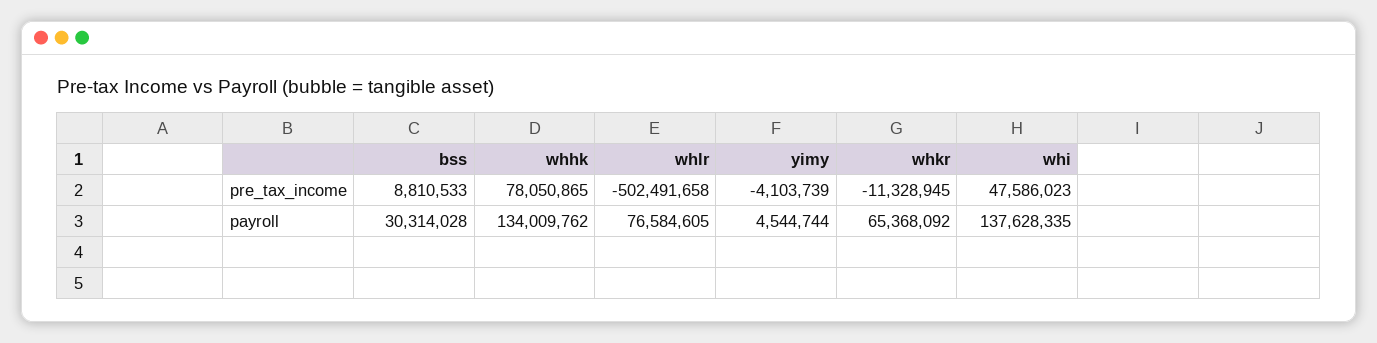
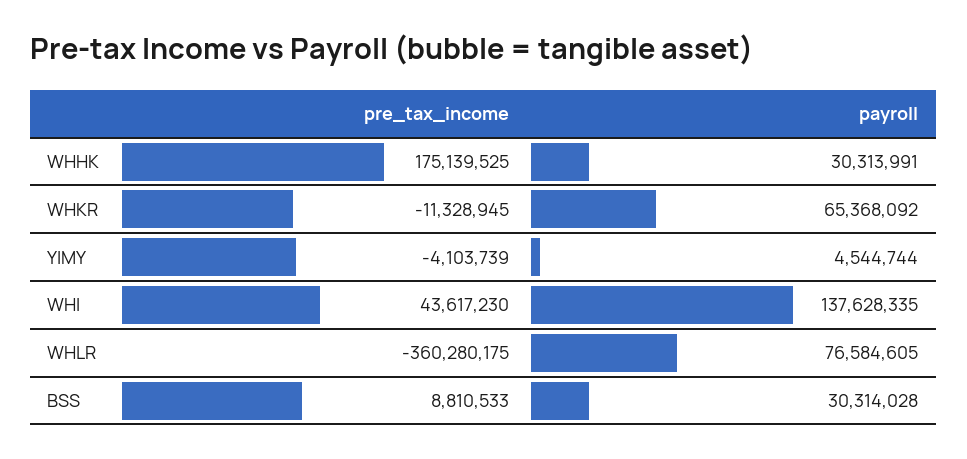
whhk, pre_tax_income: 78050865 -> 175139525
whlr, pre_tax_income: -502491658 -> -360280175
whi, pre_tax_income: 47586023 -> 43617230
whhk, payroll: 134009762 -> 30313991

